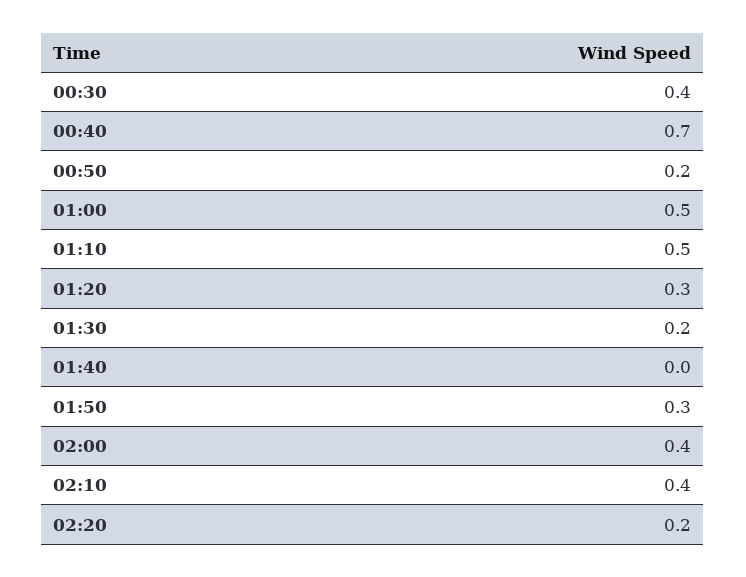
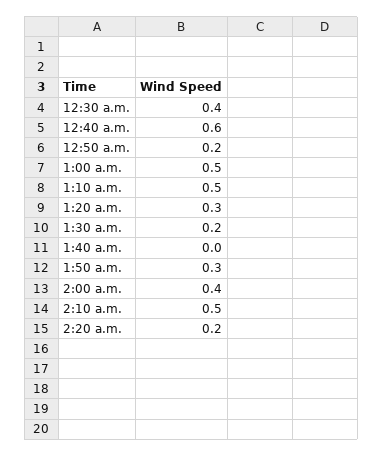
00:40: 0.7 -> 0.6
02:10: 0.4 -> 0.5

